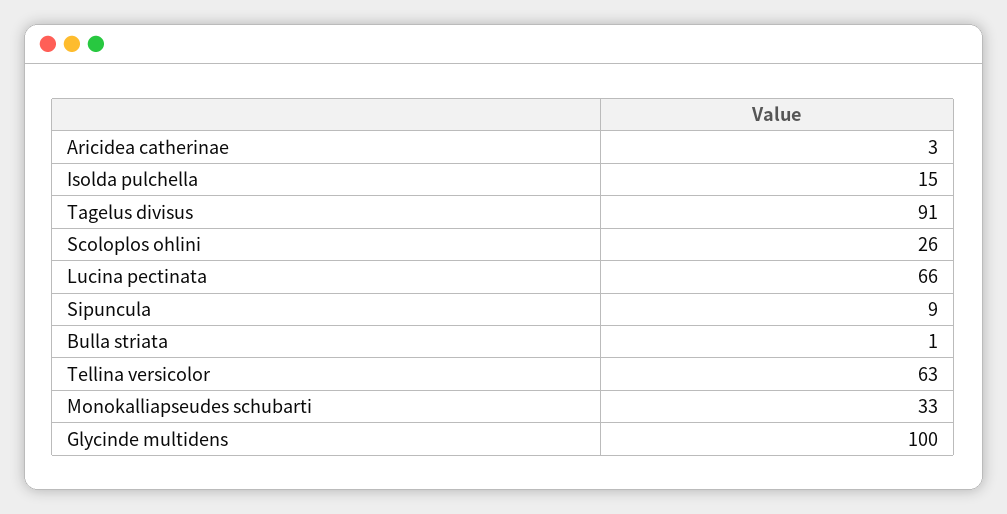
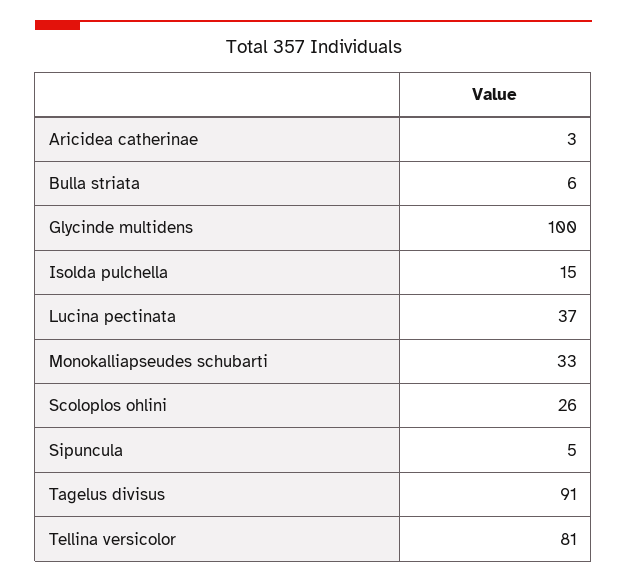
Lucina pectinata: 66 -> 37
Sipuncula: 9 -> 5
Bulla striata: 1 -> 6
Tellina versicolor: 63 -> 81

